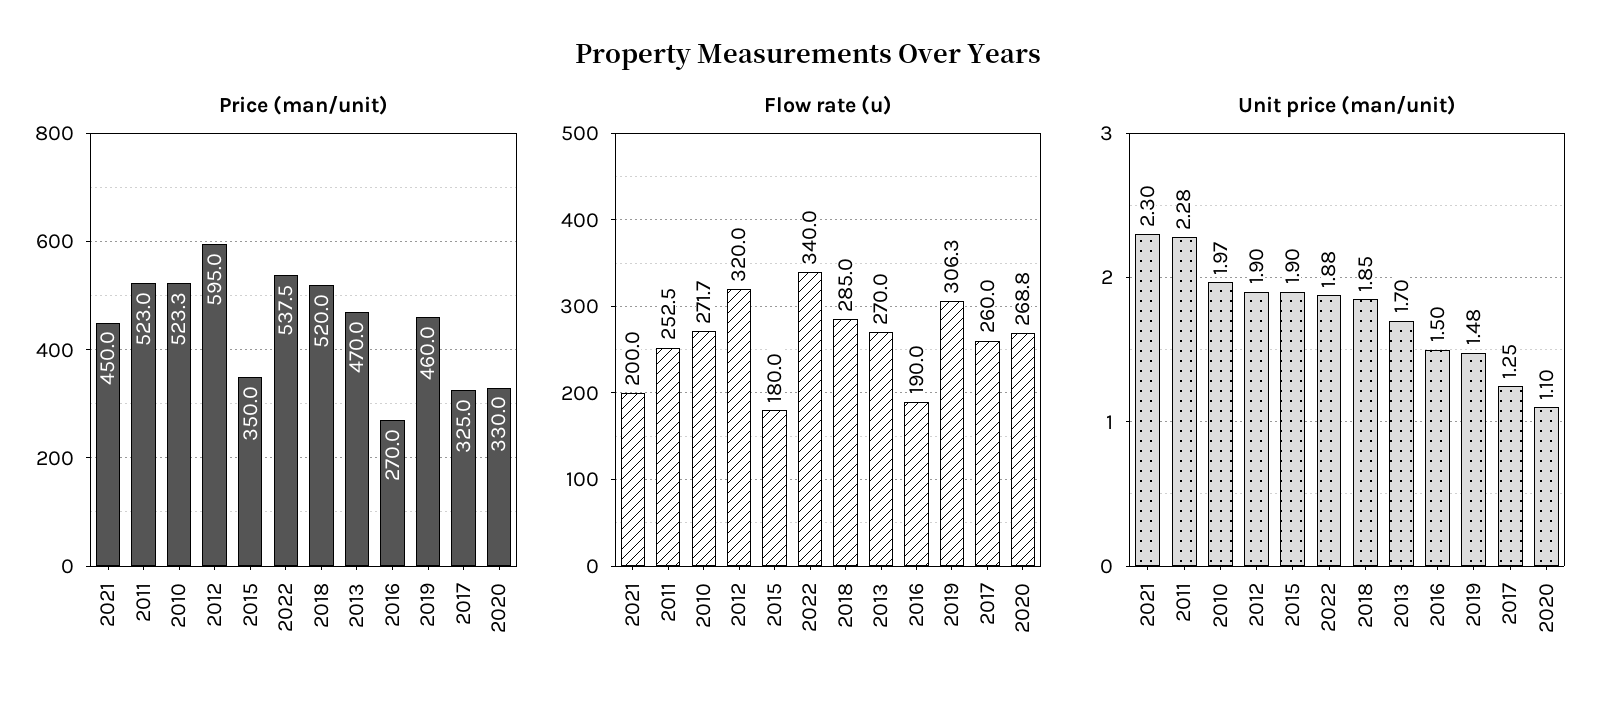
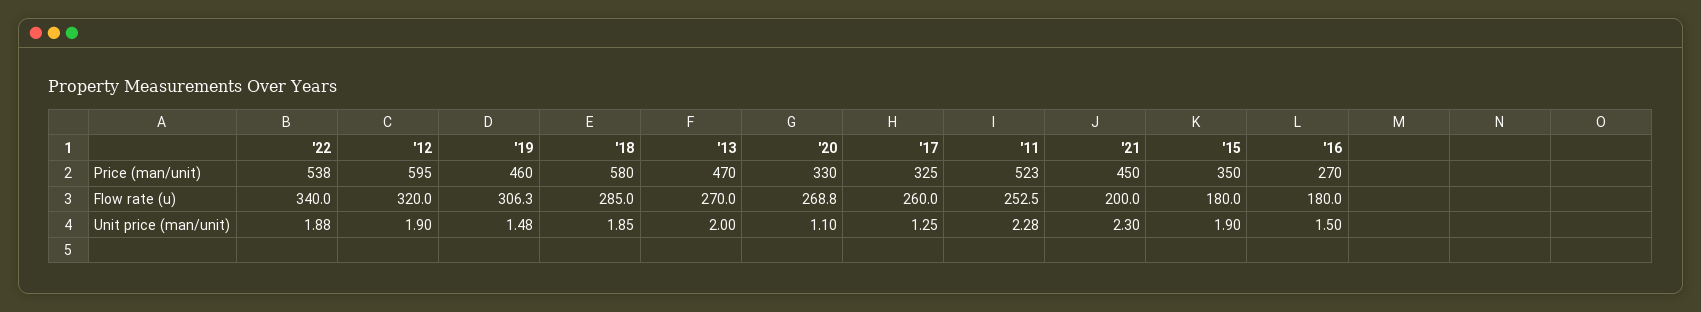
Price (man/unit), 2010: 523.3 -> none
Price (man/unit), 2018: 520 -> 580
Flow rate (u), 2010: 271.7 -> none
Flow rate (u), 2016: 190 -> 180
Unit price (man/unit), 2010: 1.97 -> none
Unit price (man/unit), 2013: 1.7 -> 2

